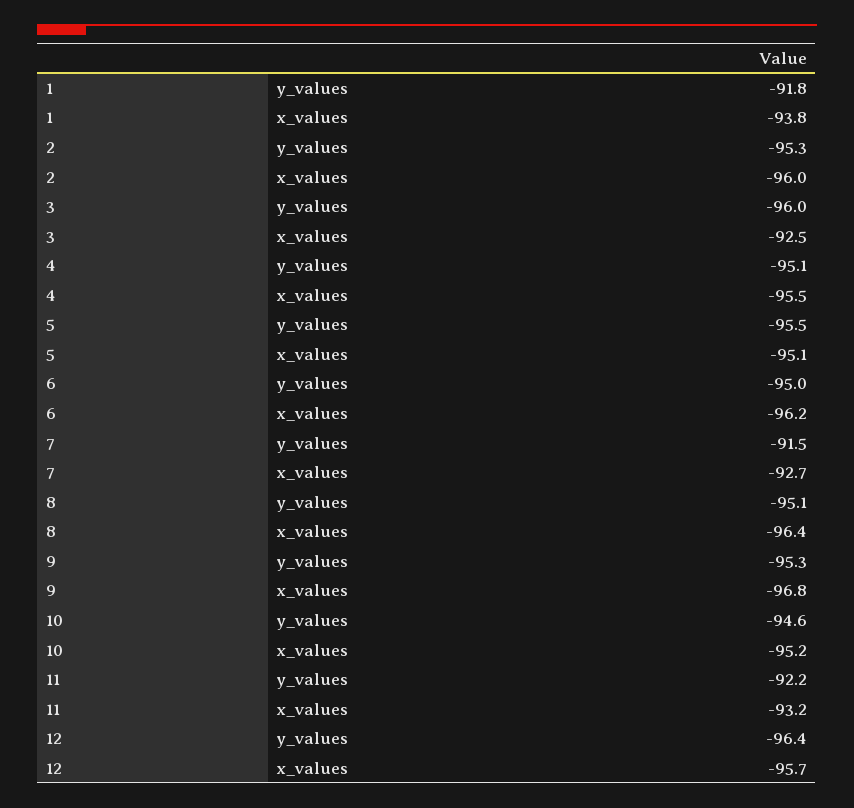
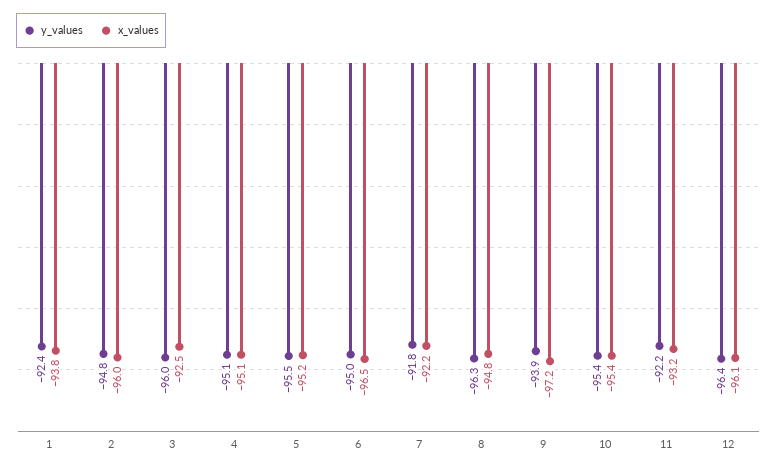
y_values, 1: -91.8 -> -92.4
y_values, 2: -95.3 -> -94.8
x_values, 4: -95.5 -> -95.1
x_values, 5: -95.1 -> -95.2
x_values, 6: -96.2 -> -96.5
y_values, 7: -91.5 -> -91.8
x_values, 7: -92.7 -> -92.2
y_values, 8: -95.1 -> -96.3
x_values, 8: -96.4 -> -94.8
y_values, 9: -95.3 -> -93.9
x_values, 9: -96.8 -> -97.2
y_values, 10: -94.6 -> -95.4
x_values, 10: -95.2 -> -95.4
x_values, 12: -95.7 -> -96.1

